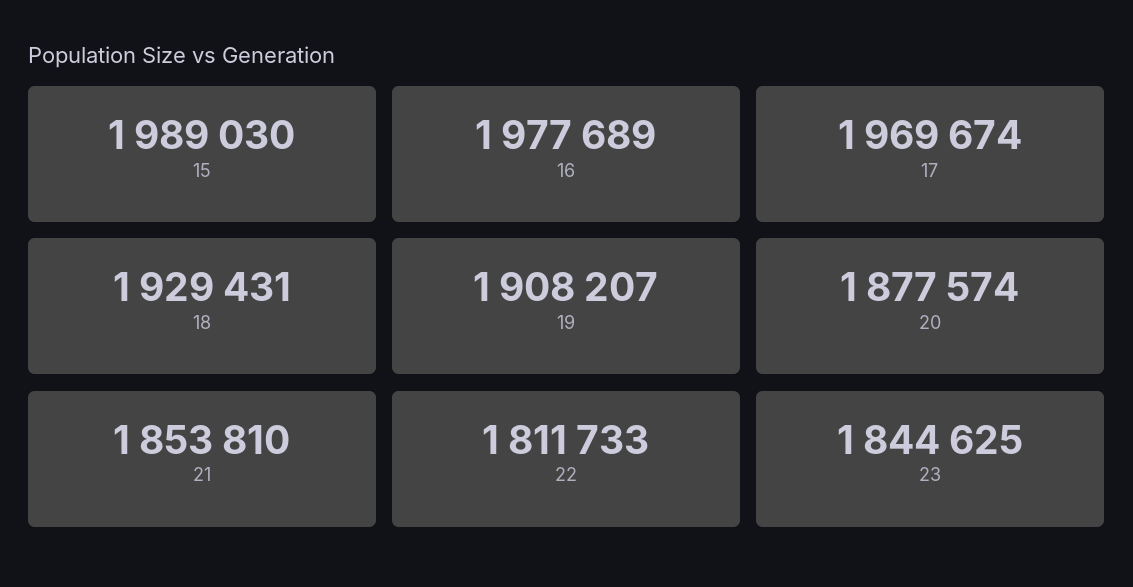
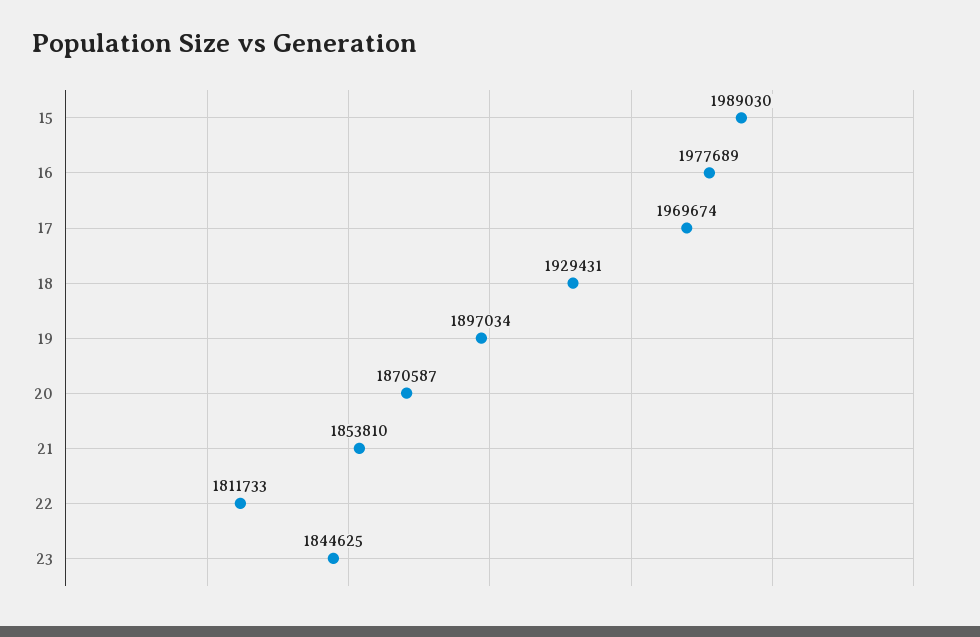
19: 1908207 -> 1897034
20: 1877574 -> 1870587

